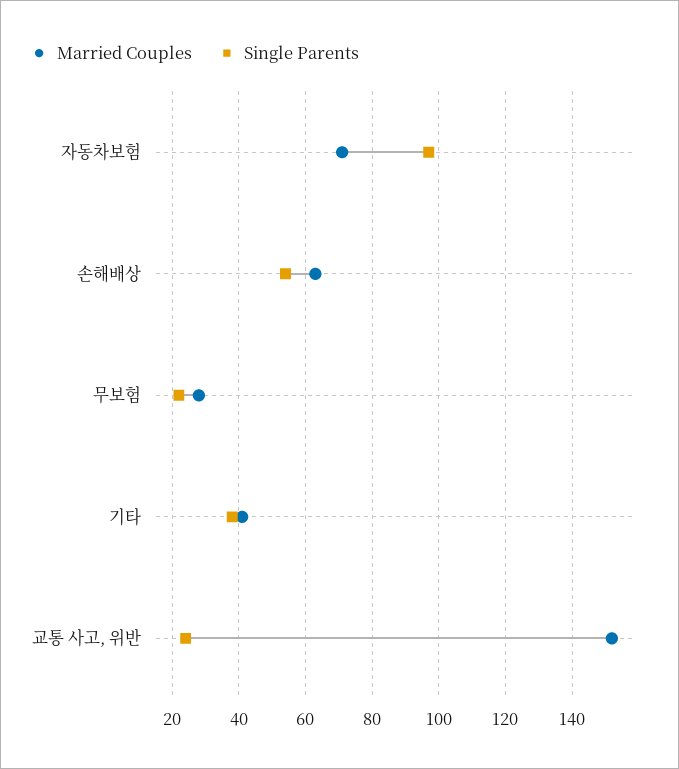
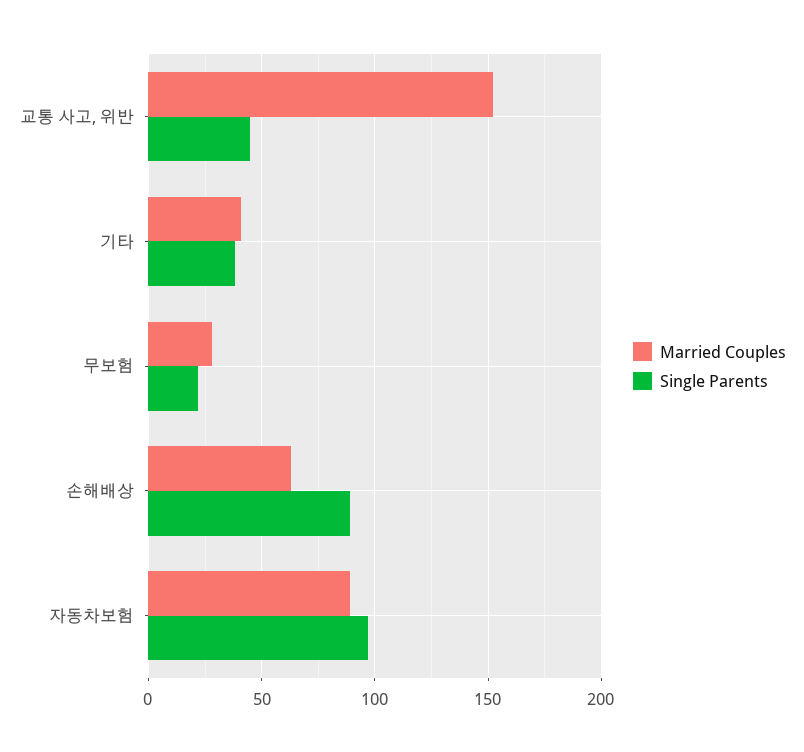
Married Couples, 자동차보험: 70 -> 90
Single Parents, 손해배상: 55 -> 90
Single Parents, 교통 사고, 위반: 25 -> 45

